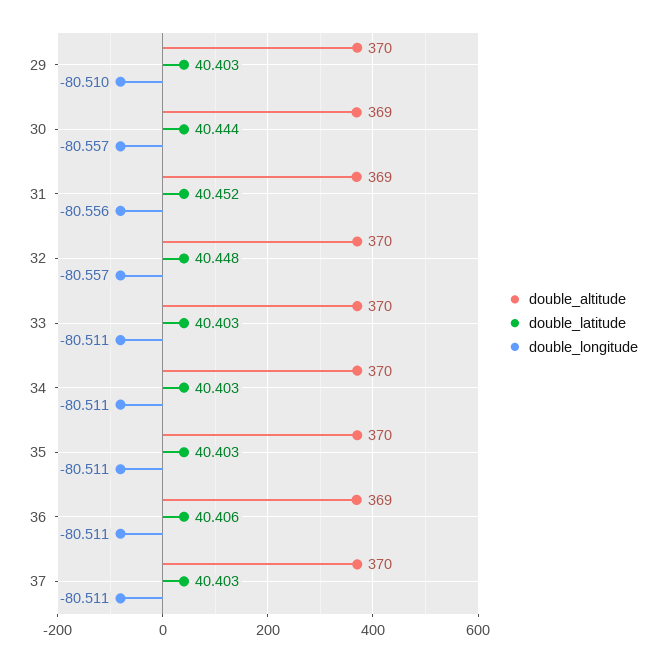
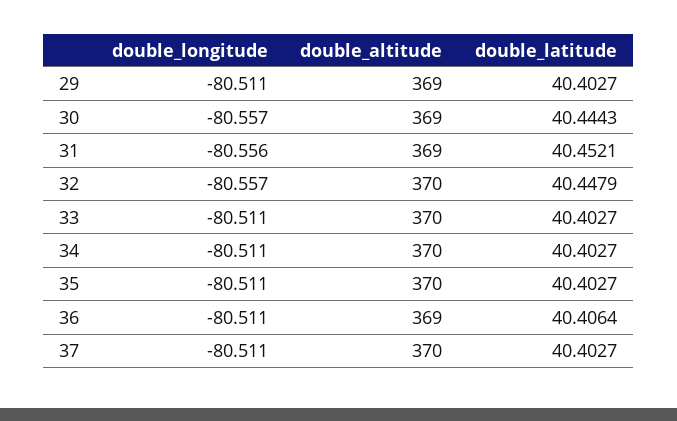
double_altitude, 29: 370 -> 369
double_longitude, 29: -80.51 -> -80.511

